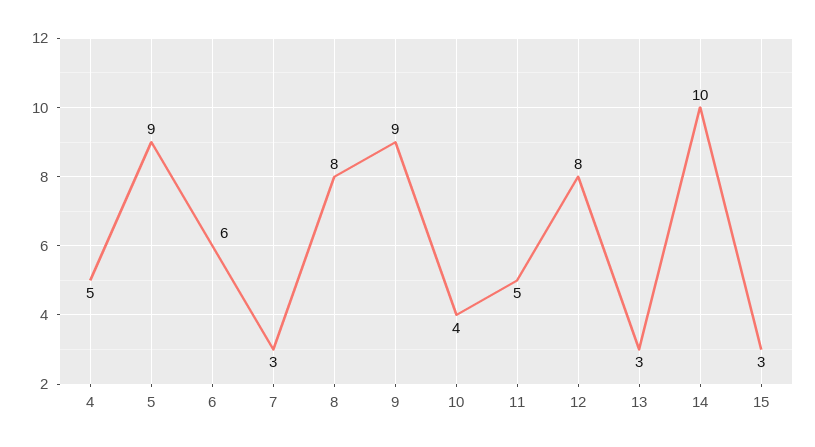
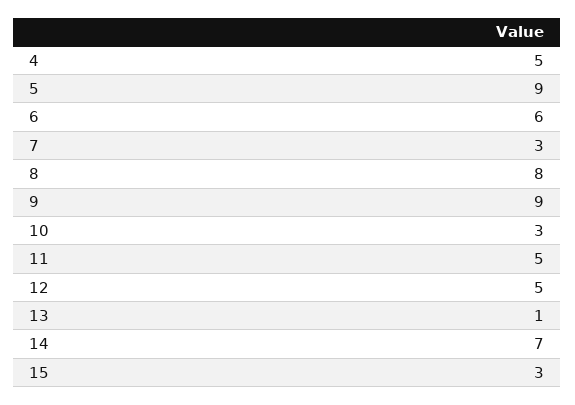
10: 4 -> 3
12: 8 -> 5
13: 3 -> 1
14: 10 -> 7

